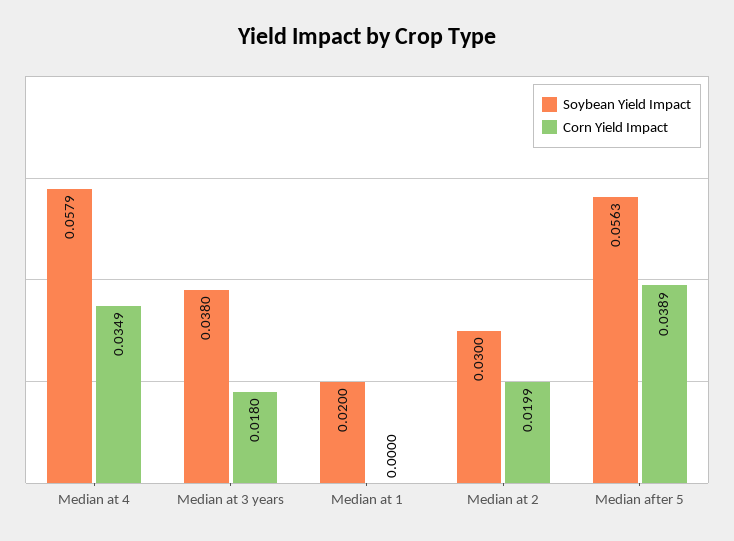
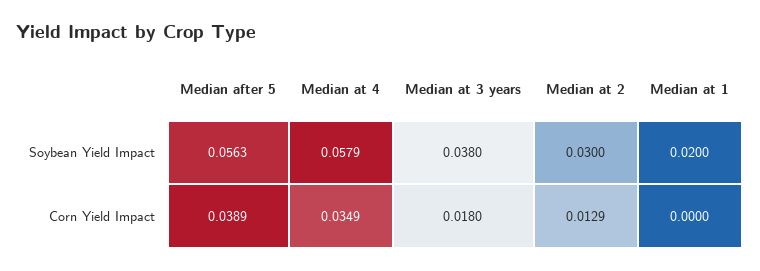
Corn Yield Impact, Median at 2: 0.0199 -> 0.0129

